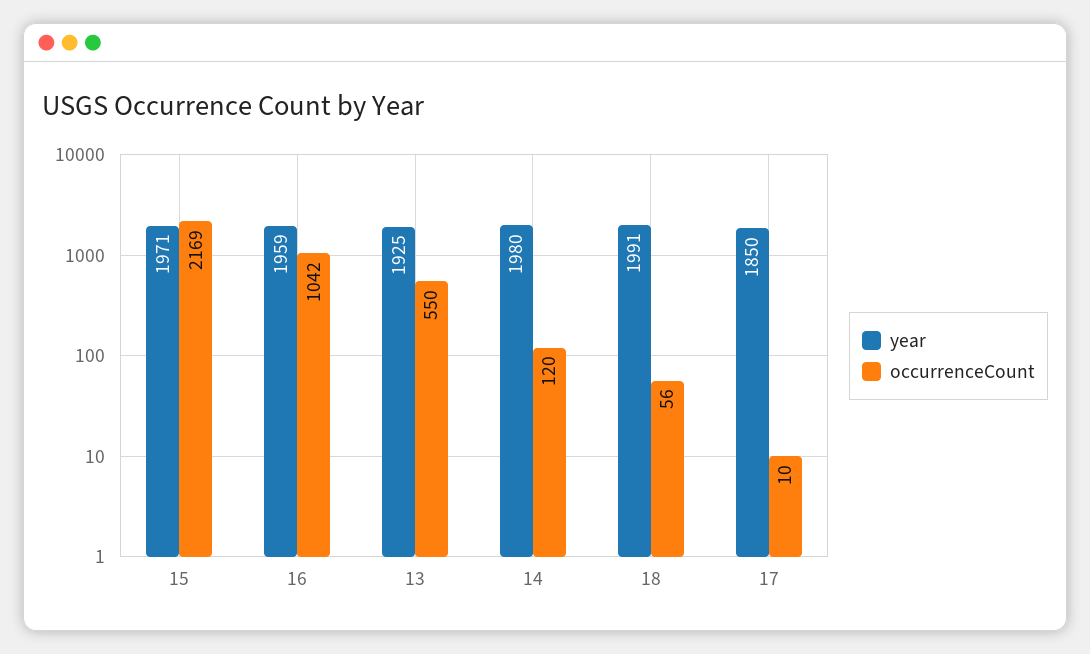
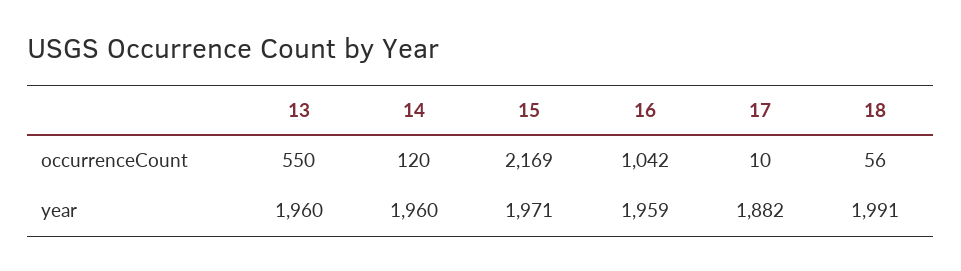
year, 13: 1925 -> 1960
year, 14: 1980 -> 1960
year, 17: 1850 -> 1882

